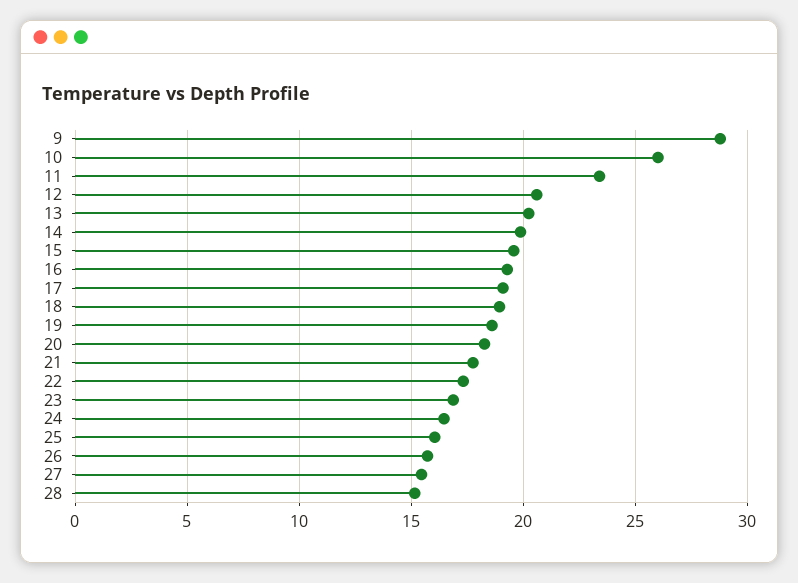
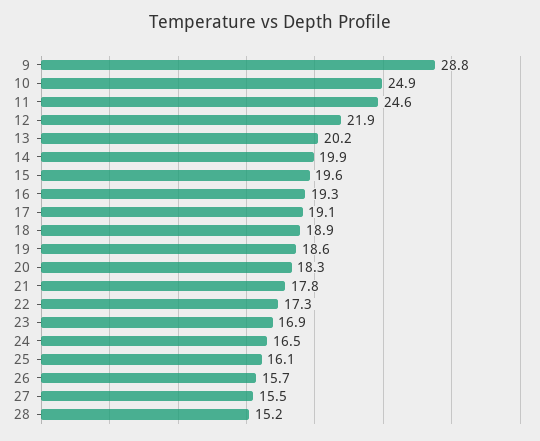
10: 26 -> 24.9
11: 23.5 -> 24.6
12: 20.5 -> 21.9

